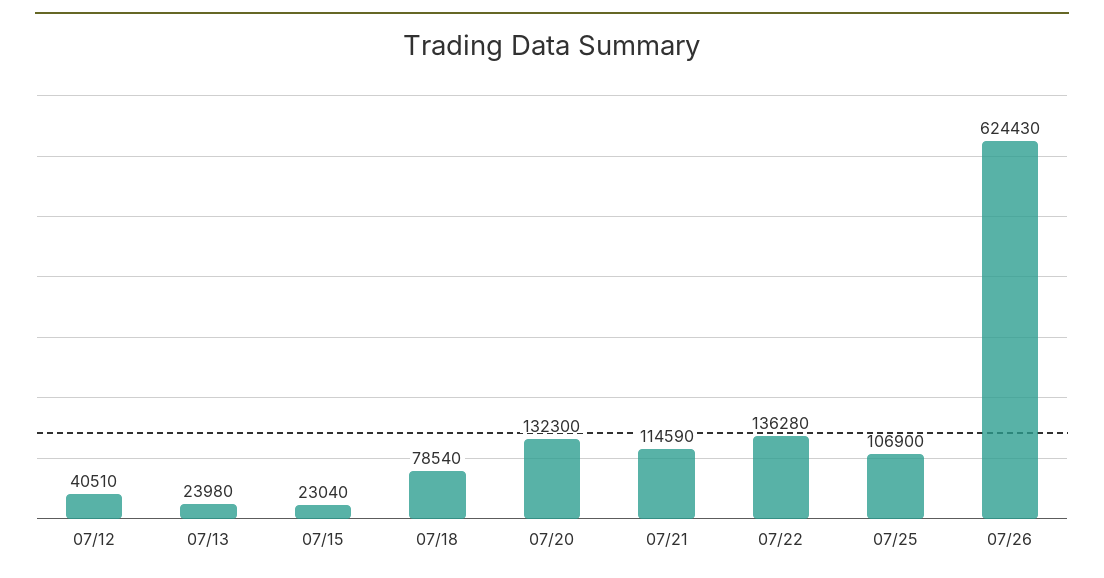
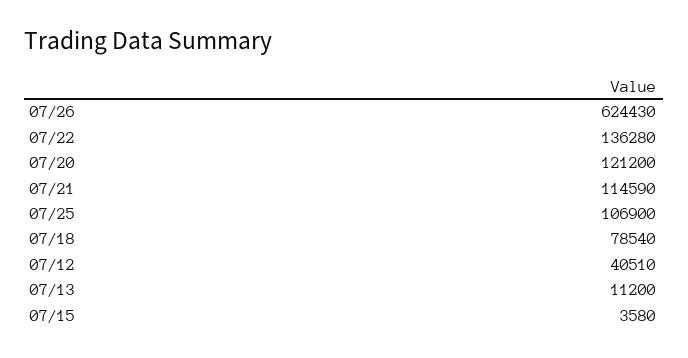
07/13: 23980 -> 11200
07/15: 23040 -> 3580
07/20: 132300 -> 121200

